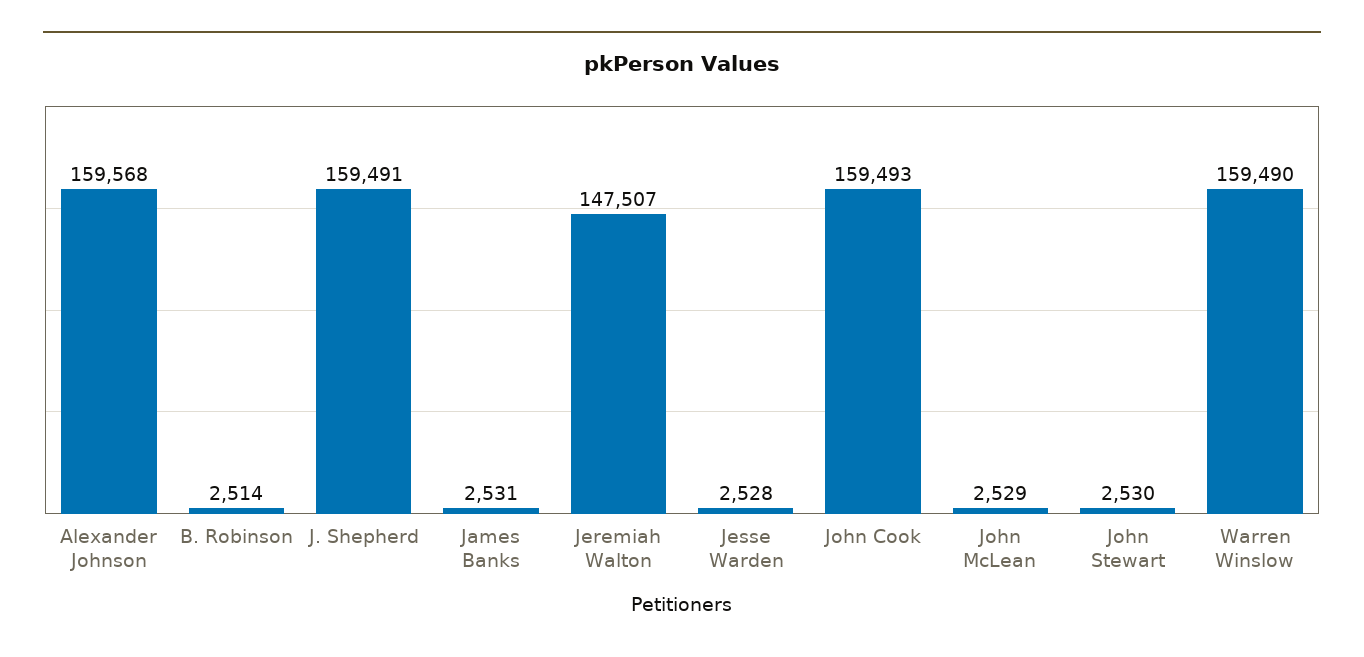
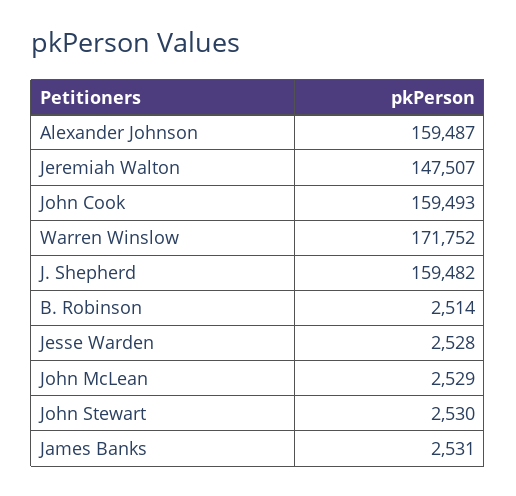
Alexander Johnson: 159568 -> 159487
J. Shepherd: 159491 -> 159482
Warren Winslow: 159490 -> 171752

